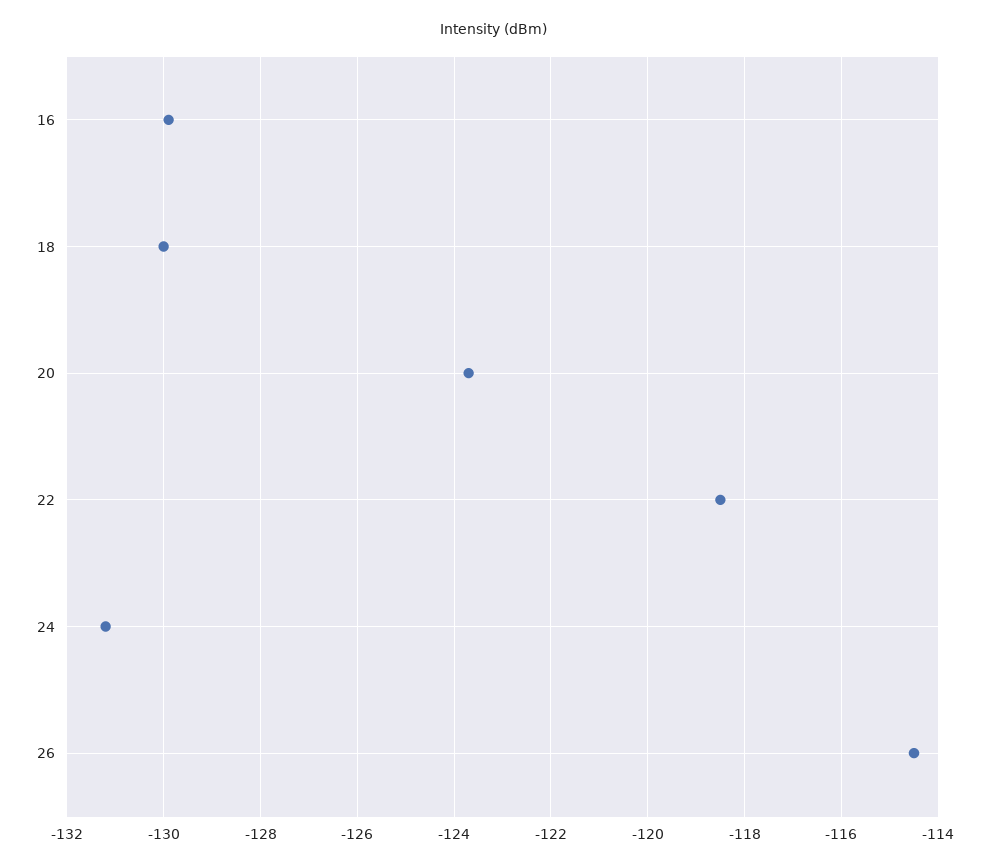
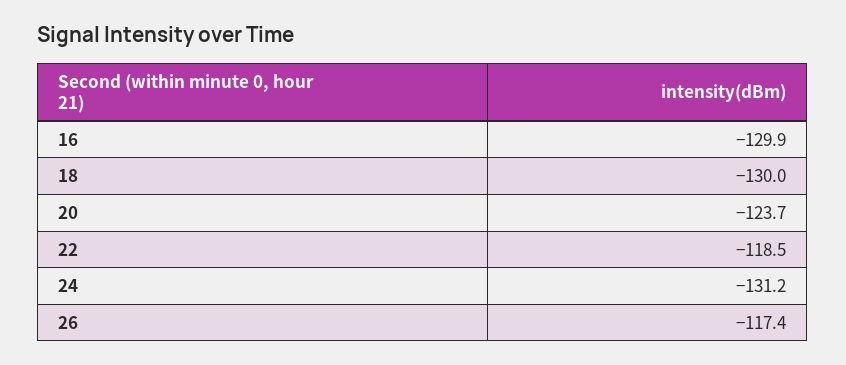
26: -114.5 -> -117.4

